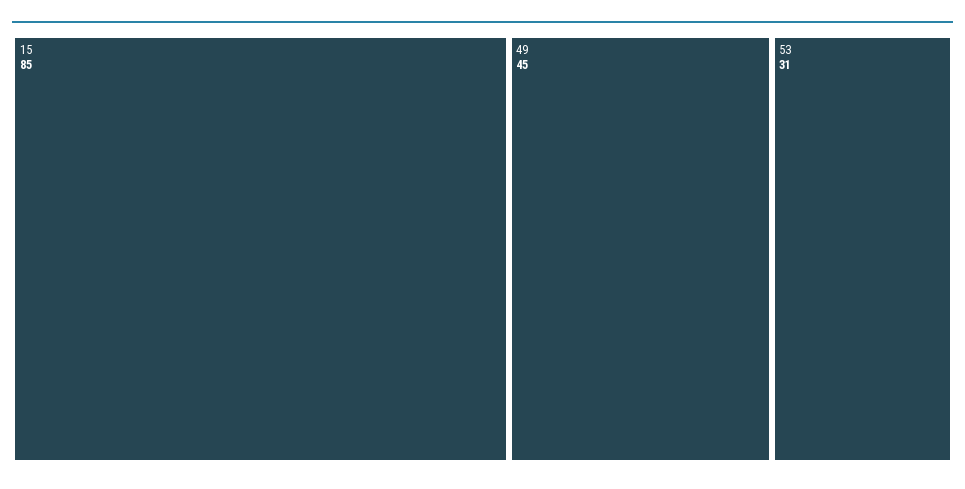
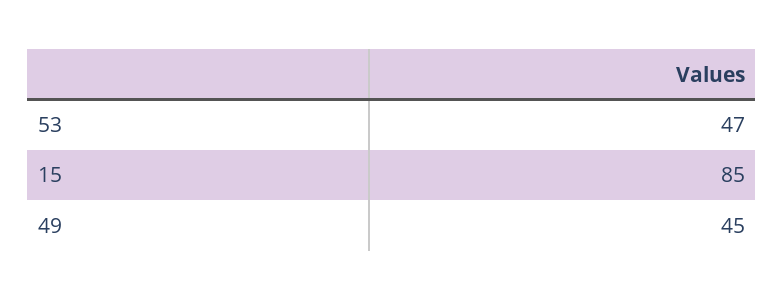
53: 31 -> 47

